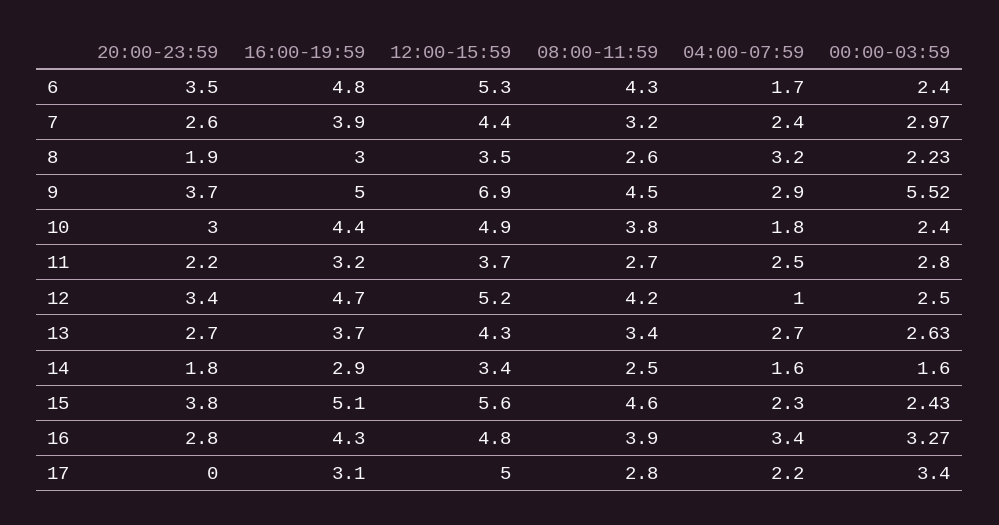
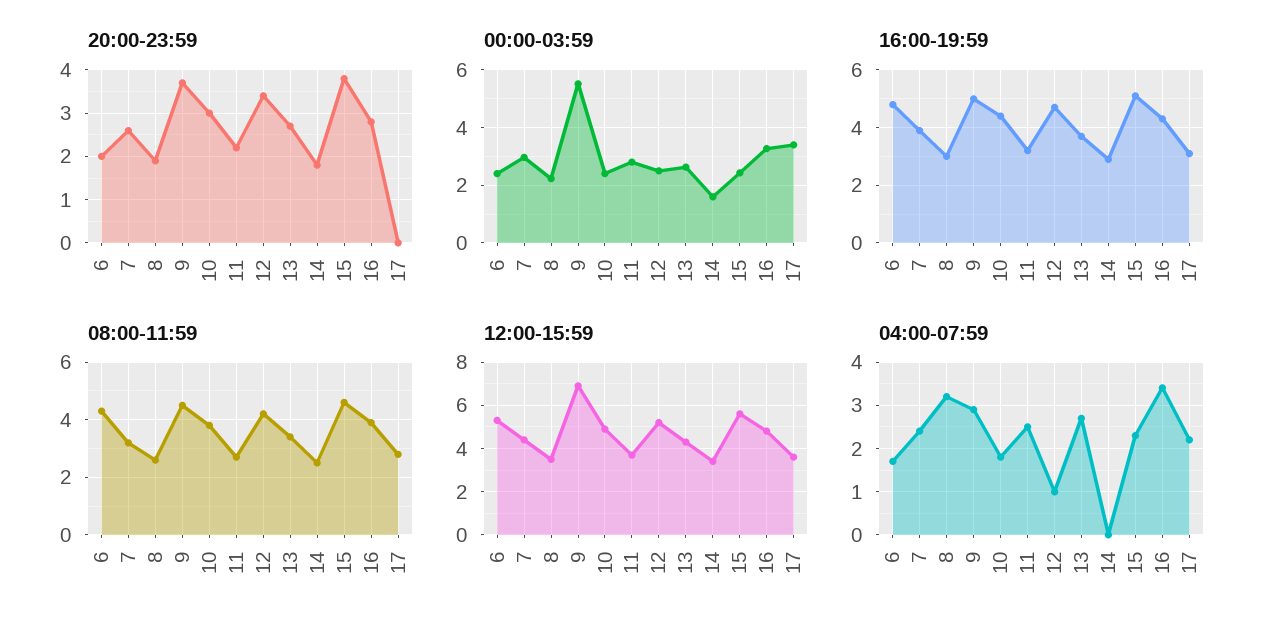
20:00-23:59, 6: 3.5 -> 2
04:00-07:59, 14: 1.6 -> 0
12:00-15:59, 17: 5 -> 3.5

